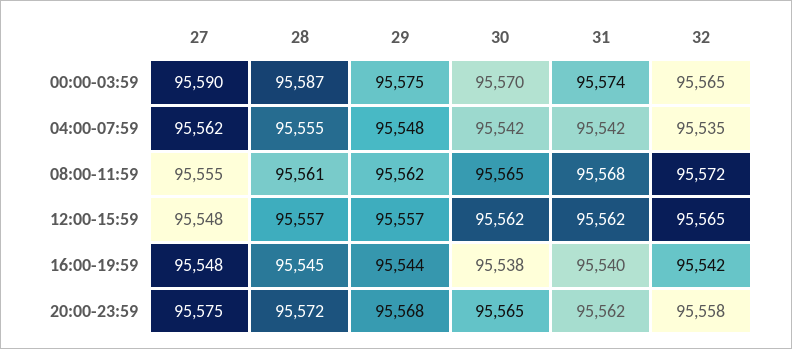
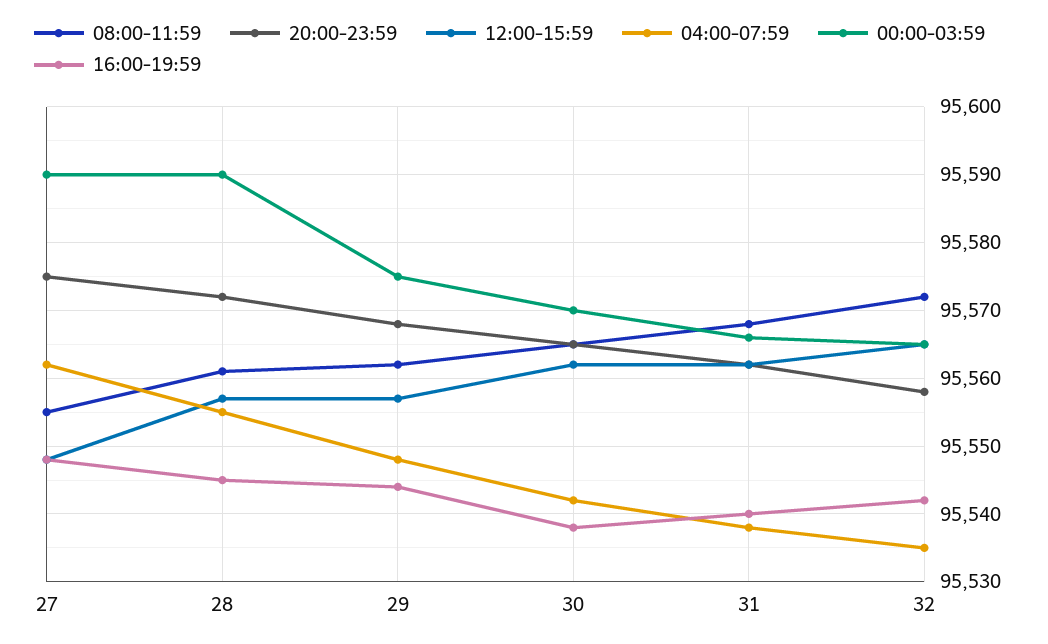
00:00-03:59, 28: 95587 -> 95590
00:00-03:59, 31: 95574 -> 95566
04:00-07:59, 31: 95542 -> 95538

